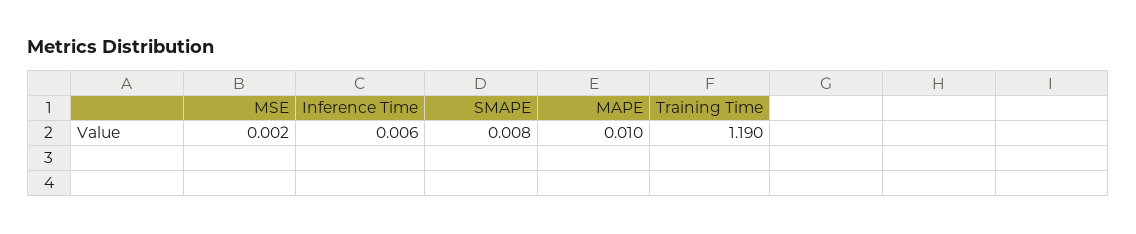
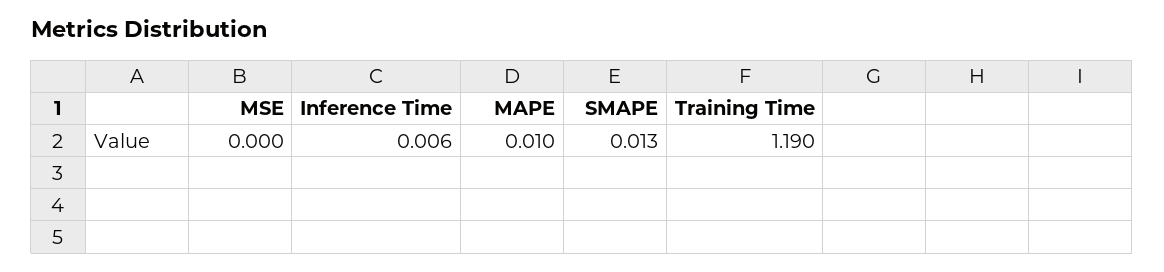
MSE: 0.002 -> 0
SMAPE: 0.008 -> 0.013

